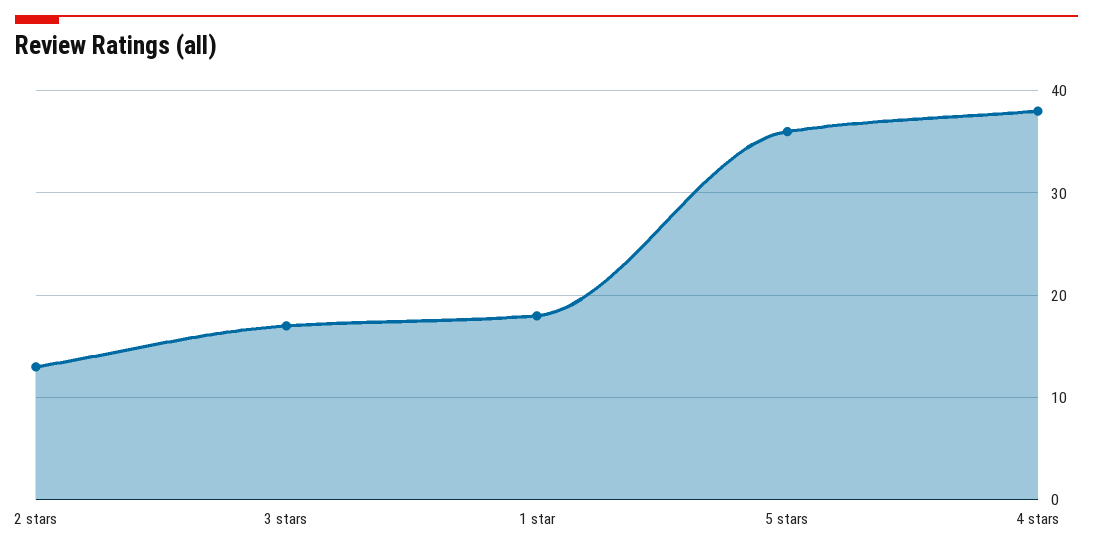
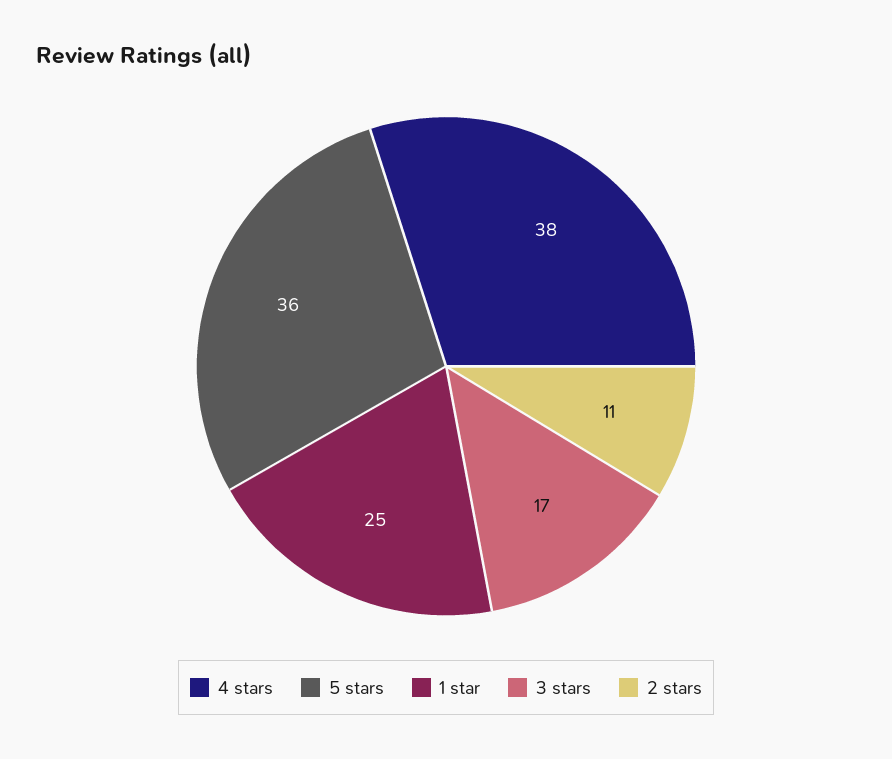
2 stars: 13 -> 11
1 star: 18 -> 25

